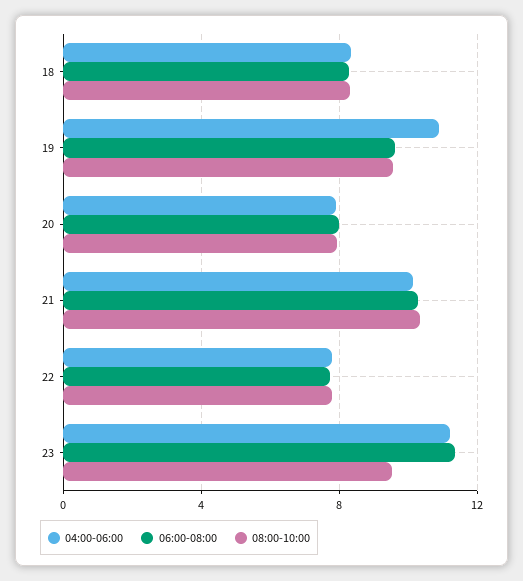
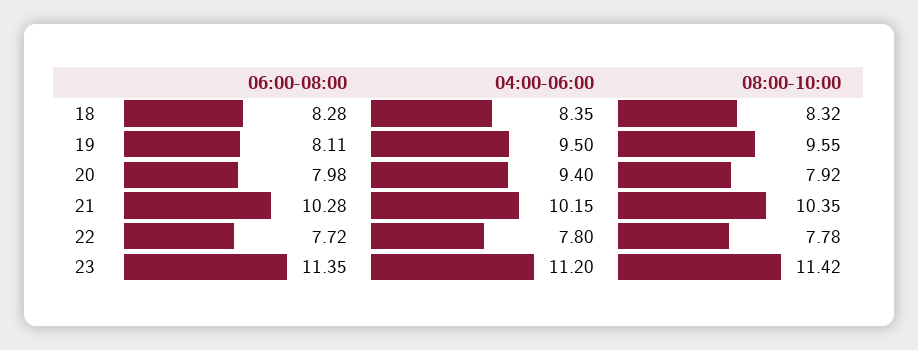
04:00-06:00, 19: 11 -> 9.5
06:00-08:00, 19: 9.5 -> 8.11
04:00-06:00, 20: 8 -> 9.4
08:00-10:00, 23: 9.5 -> 11.42

